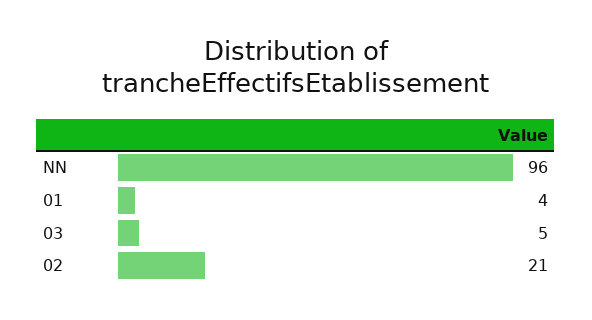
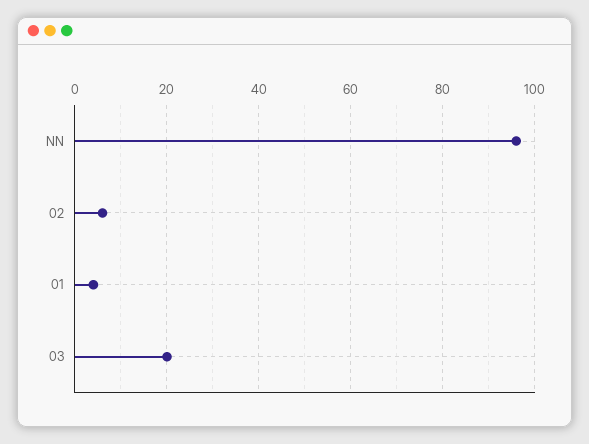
03: 5 -> 20
02: 21 -> 5

